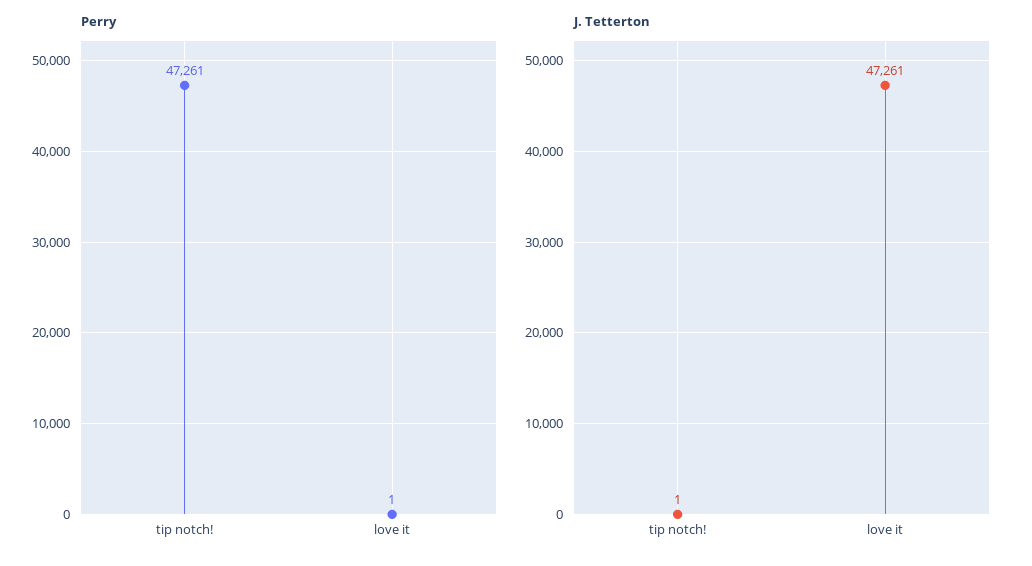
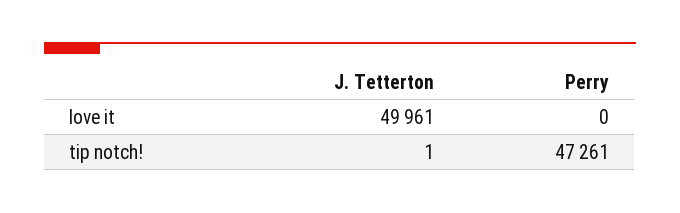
Perry, love it: 1 -> 0
J. Tetterton, love it: 47261 -> 49961

